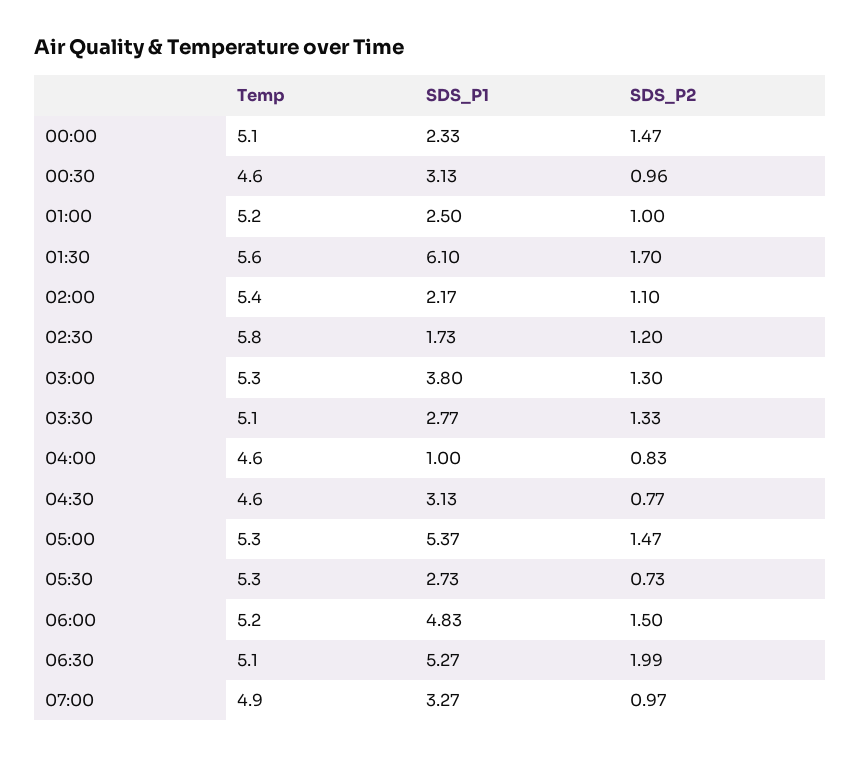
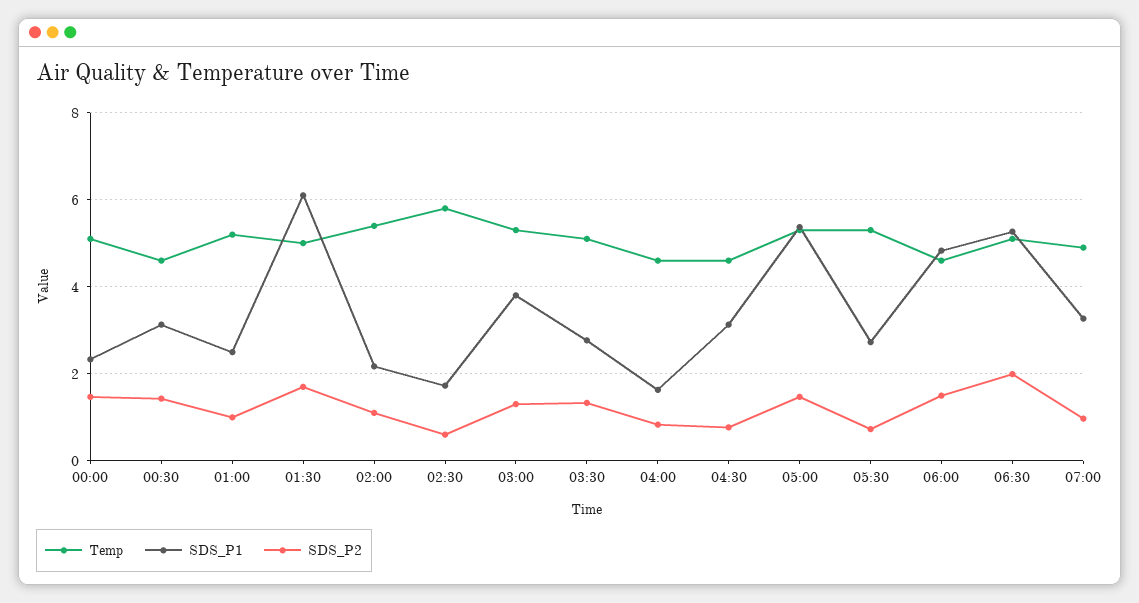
SDS_P2, 00:30: 0.96 -> 1.4
Temp, 01:30: 5.6 -> 5
SDS_P2, 02:30: 1.2 -> 0.6
SDS_P1, 04:00: 1 -> 1.6
Temp, 06:00: 5.2 -> 4.6

